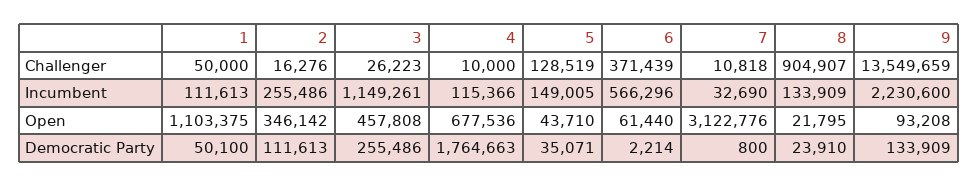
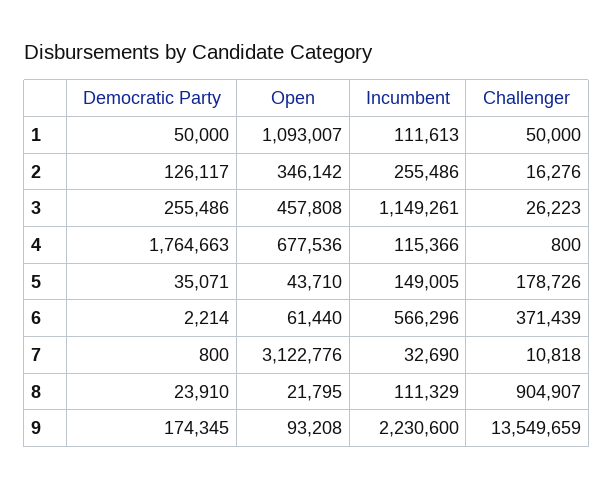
4, Challenger: 10000 -> 800
5, Challenger: 128519 -> 178726
8, Incumbent: 133909 -> 111329
1, Open: 1103375 -> 1093007
1, Democratic Party: 50100 -> 50000
2, Democratic Party: 111613 -> 126117
9, Democratic Party: 133909 -> 174345

